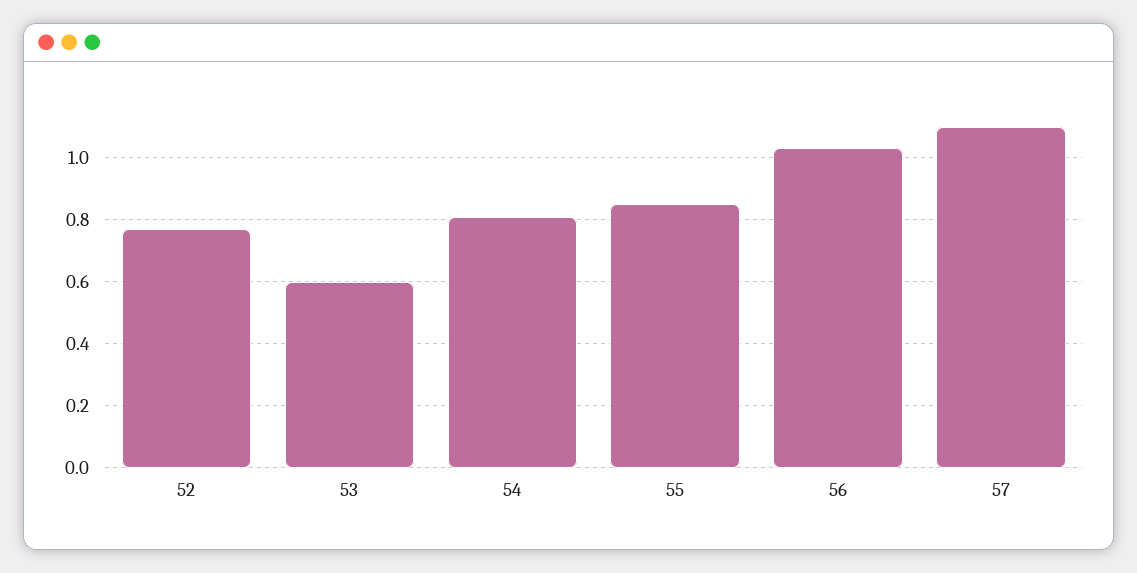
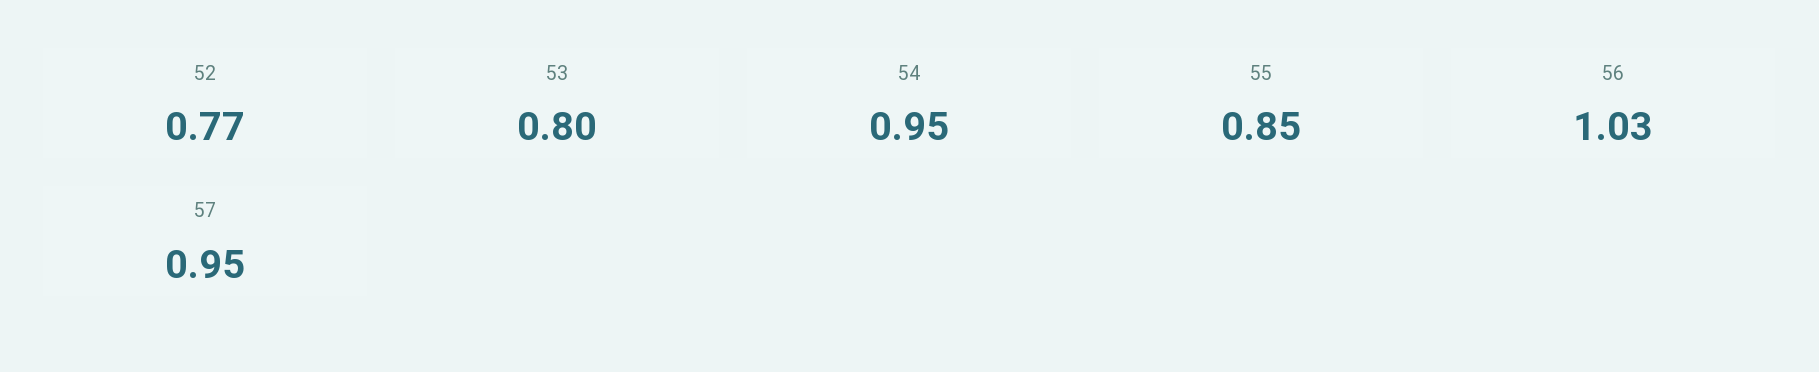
53: 0.6 -> 0.8
54: 0.8 -> 0.95
57: 1.1 -> 0.95

